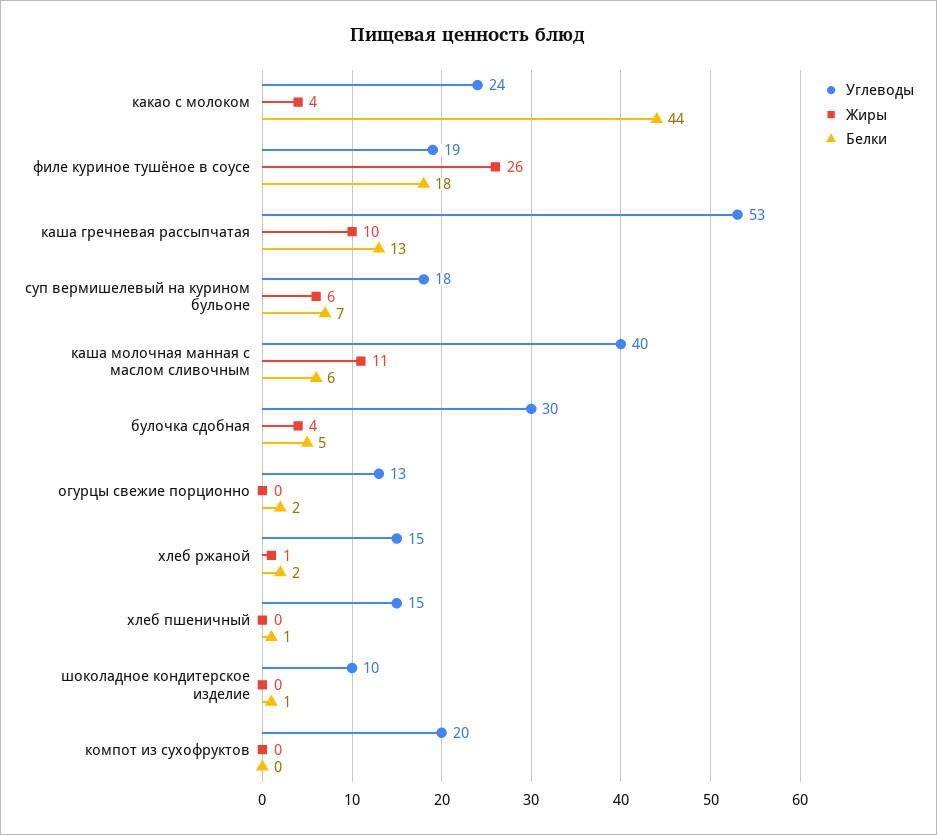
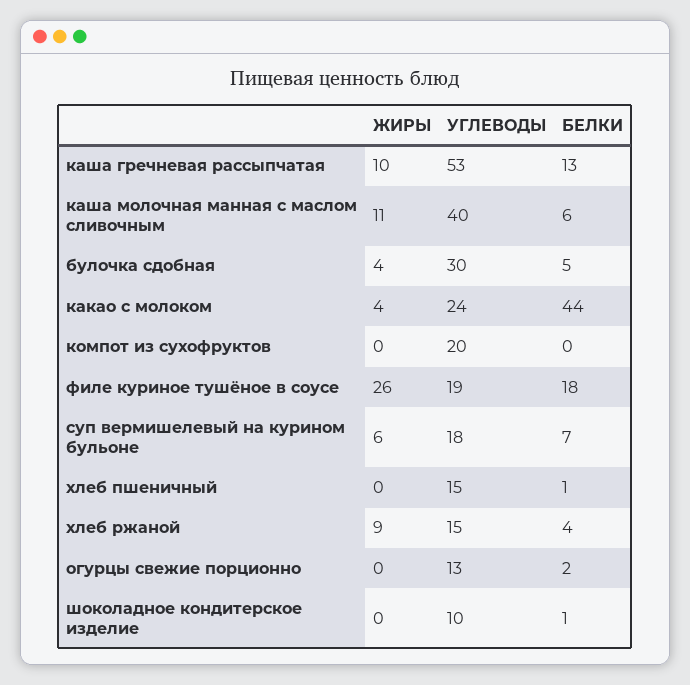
Жиры, хлеб ржаной: 1 -> 9
Белки, хлеб ржаной: 2 -> 4

